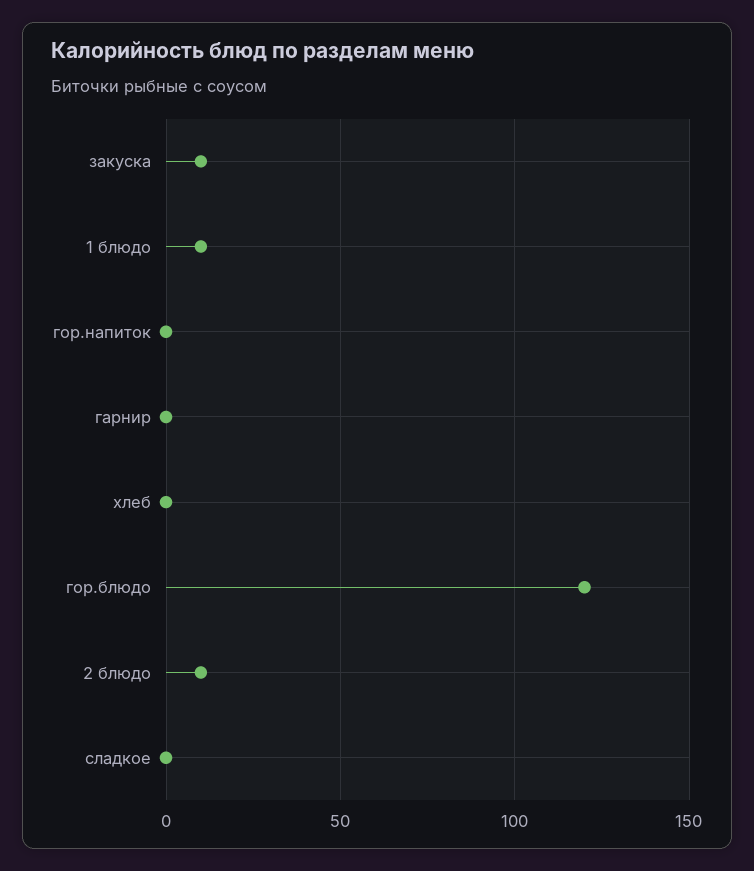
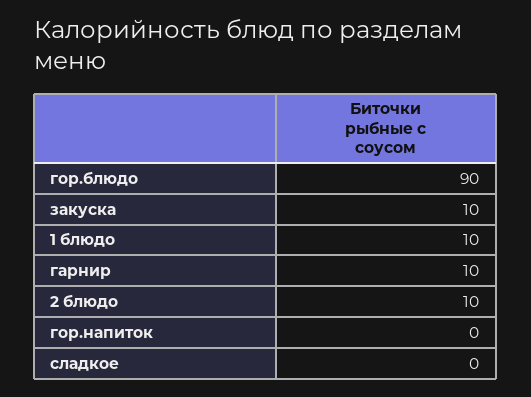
гарнир: 0 -> 10
хлеб: 0 -> none
гор.блюдо: 120 -> 90

